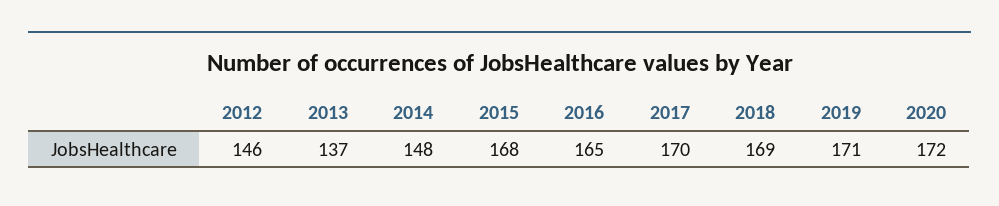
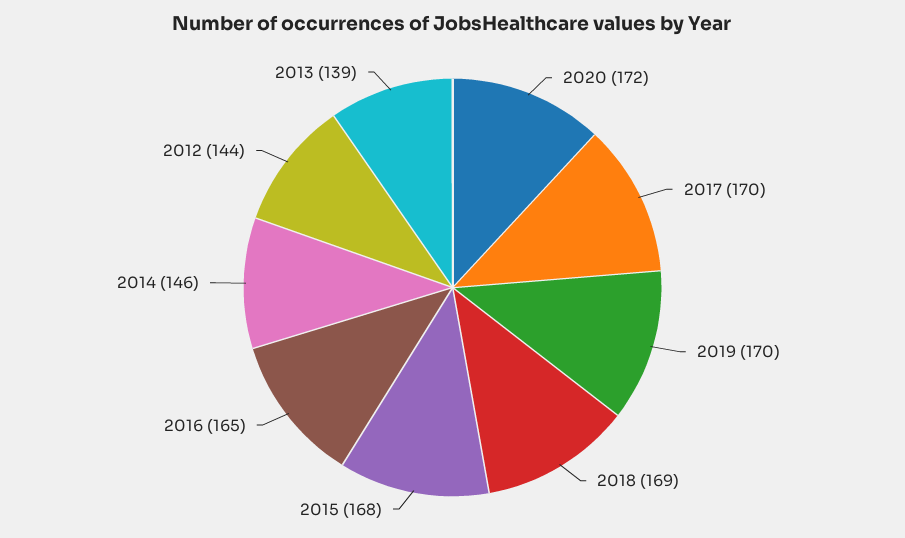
2012: 146 -> 144
2013: 137 -> 139
2014: 148 -> 146
2019: 171 -> 170

